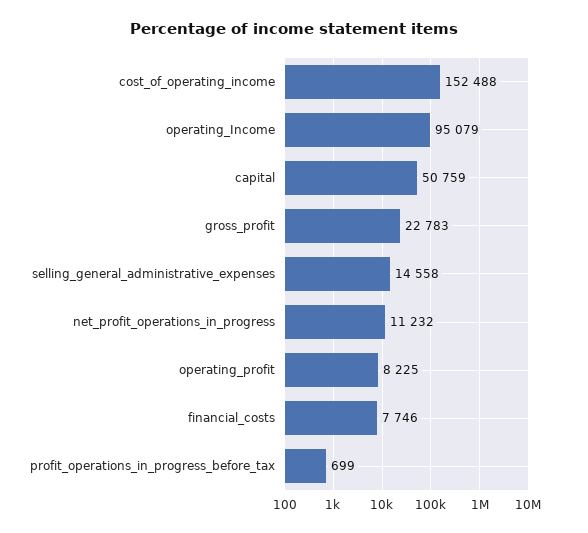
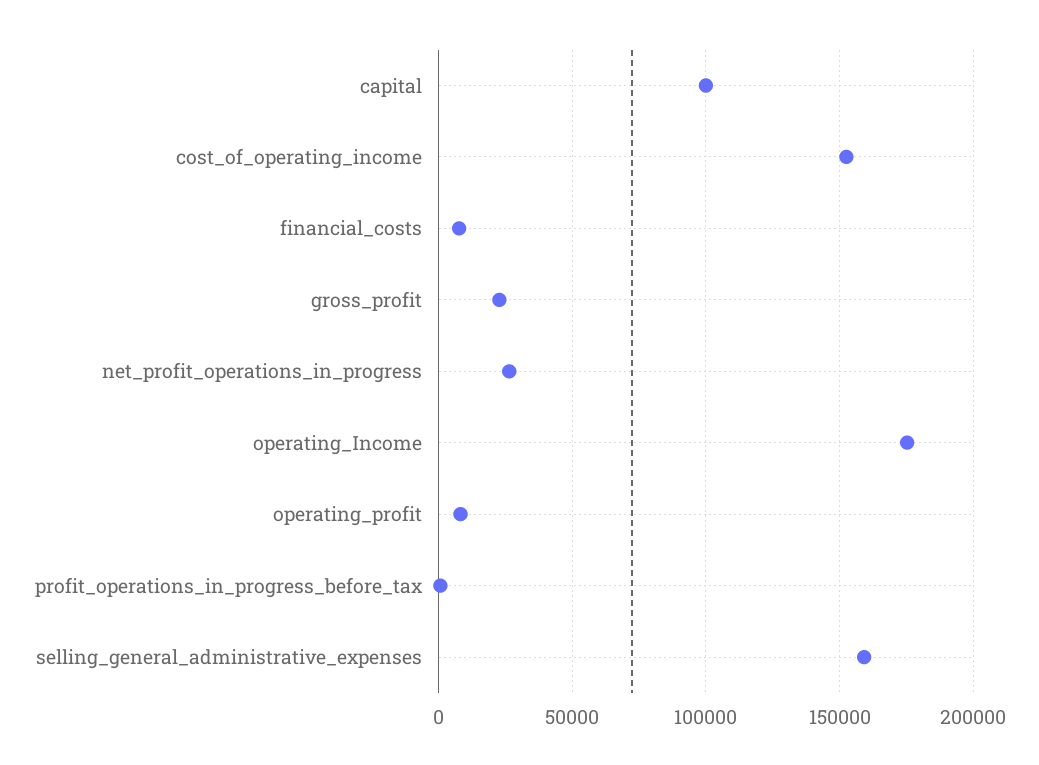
operating_Income: 95079 -> 175000
capital: 50759 -> 100000
selling_general_administrative_expenses: 14558 -> 160000
net_profit_operations_in_progress: 11232 -> 25000

